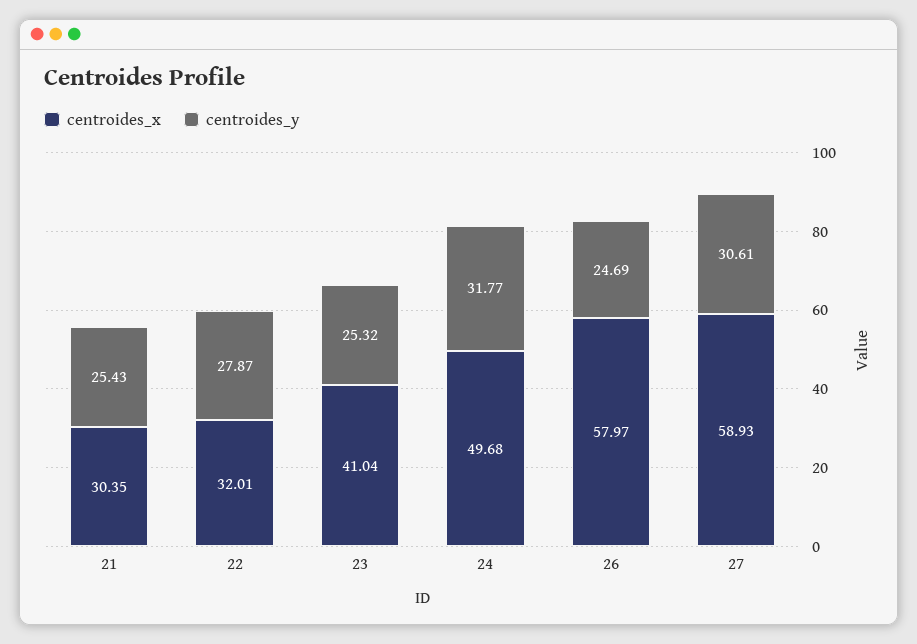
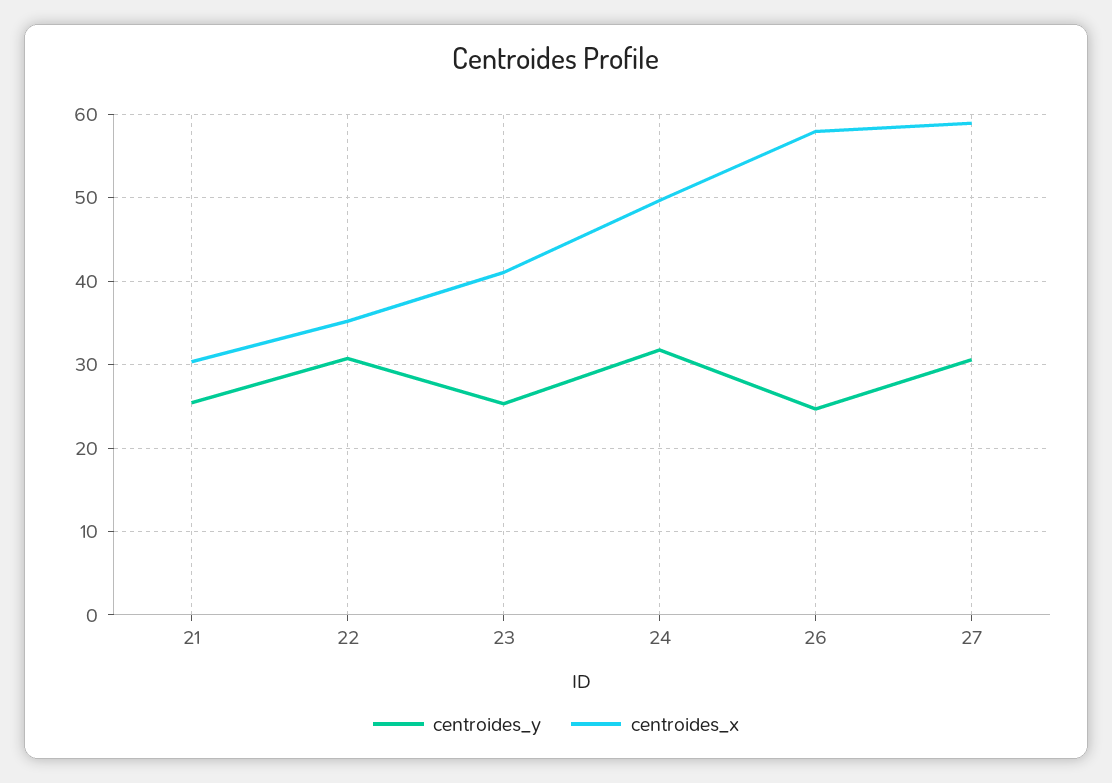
centroides_x, 22: 32.01 -> 35
centroides_y, 22: 27.87 -> 31

